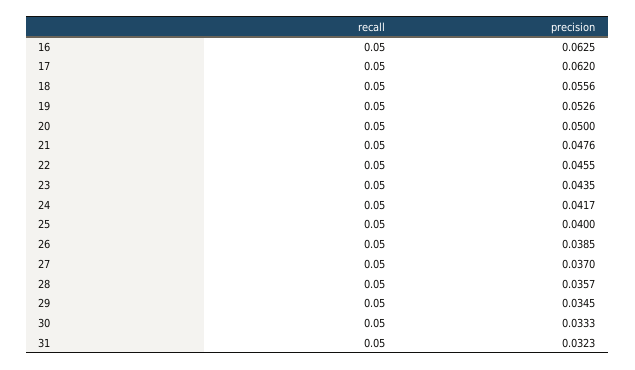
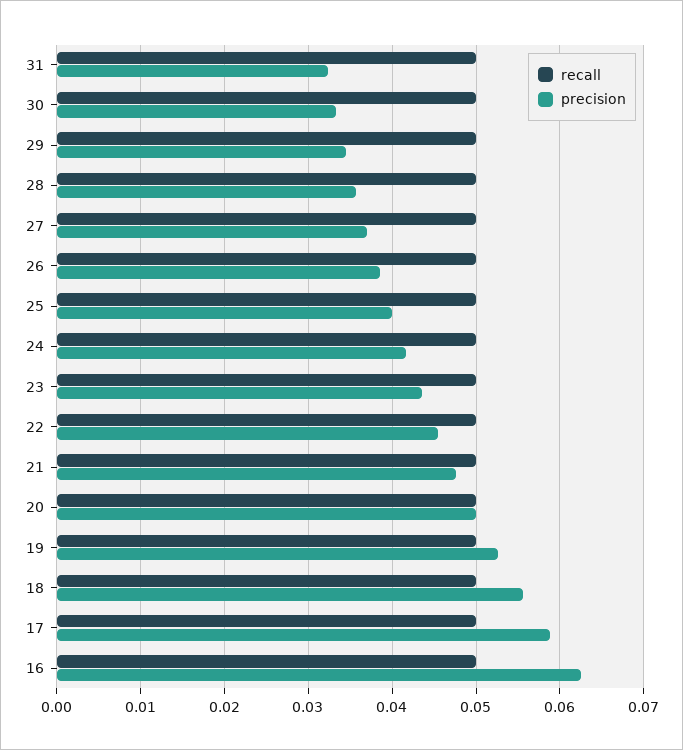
precision, 17: 0.062 -> 0.059

